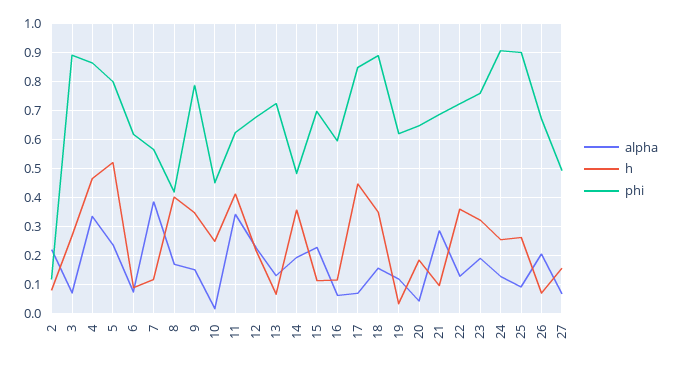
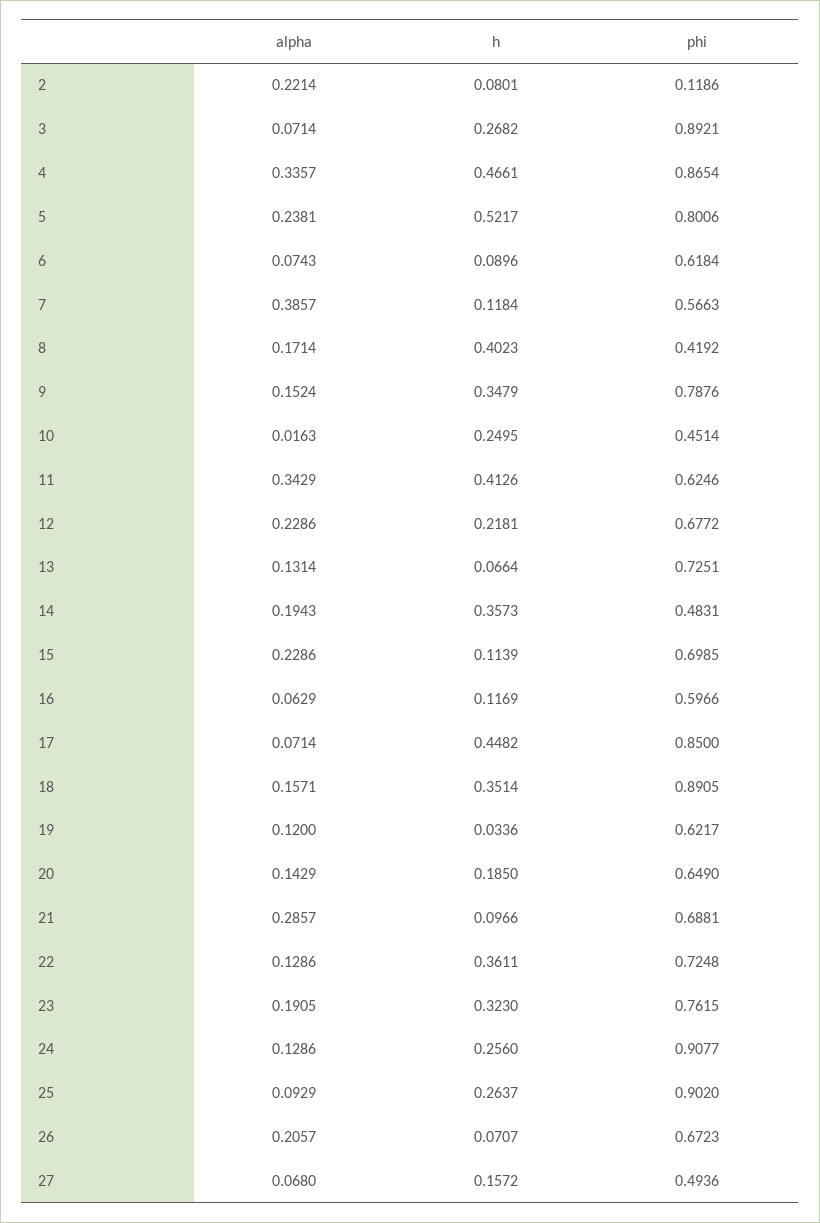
alpha, 20: 0.05 -> 0.1429

